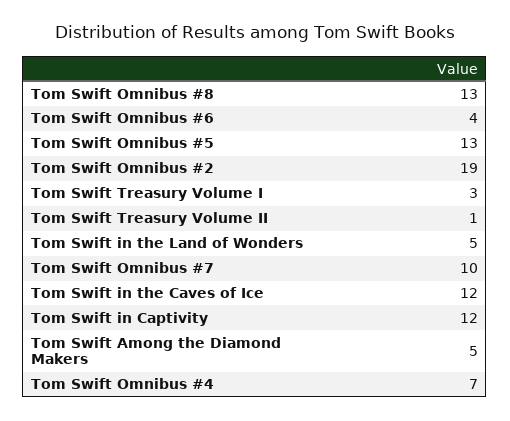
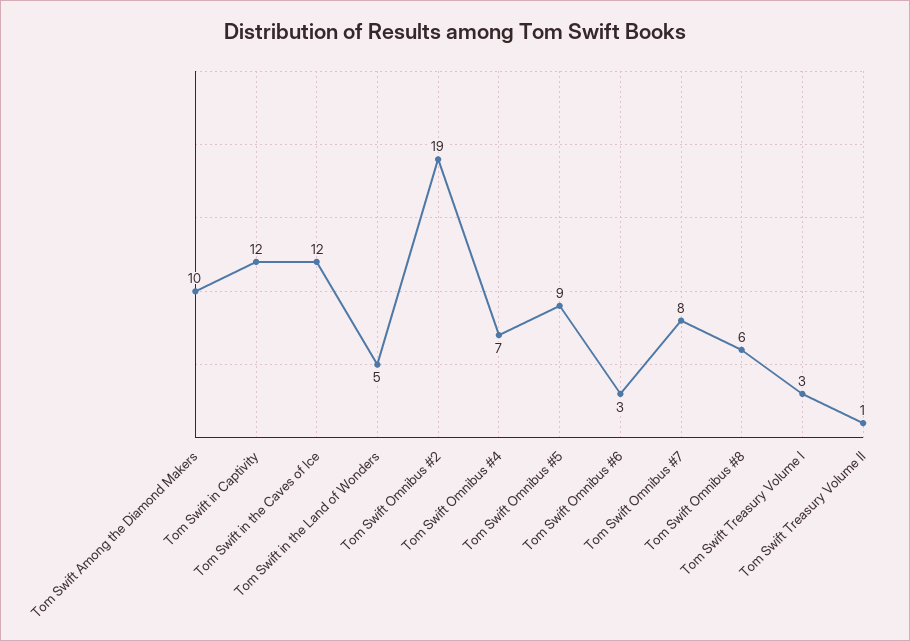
Tom Swift Omnibus #8: 13 -> 6
Tom Swift Omnibus #6: 4 -> 3
Tom Swift Omnibus #5: 13 -> 9
Tom Swift Omnibus #7: 10 -> 8
Tom Swift Among the Diamond Makers: 5 -> 10

